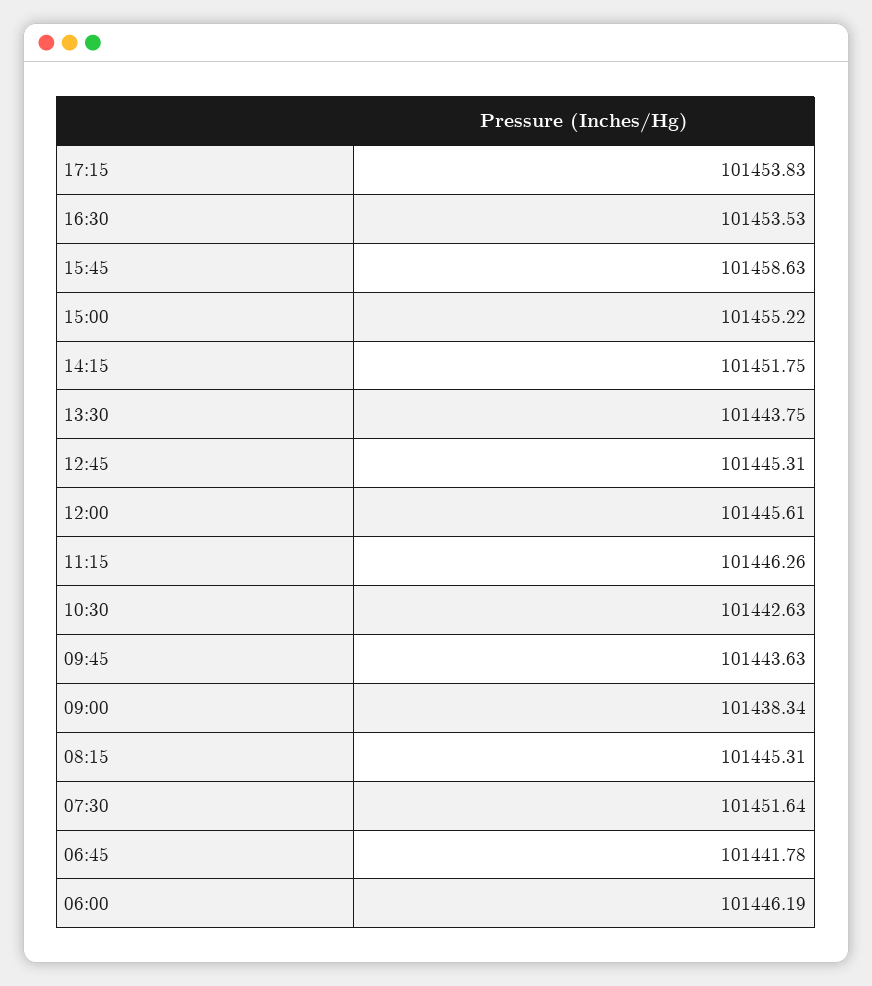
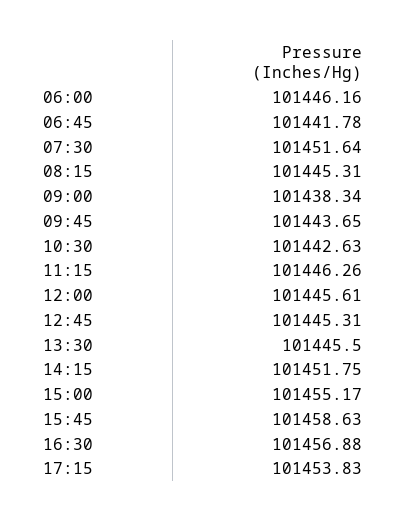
16:30: 101453.53 -> 101456.88
15:00: 101455.22 -> 101455.17
13:30: 101443.75 -> 101445.5
09:45: 101443.63 -> 101443.65
06:00: 101446.19 -> 101446.16

